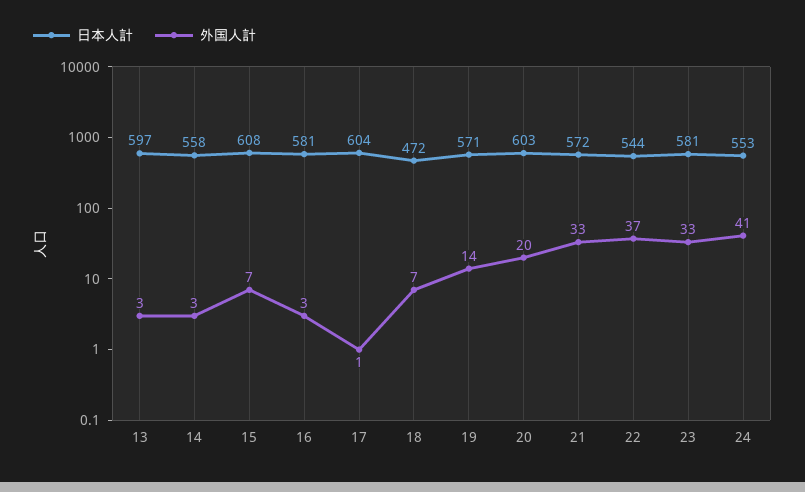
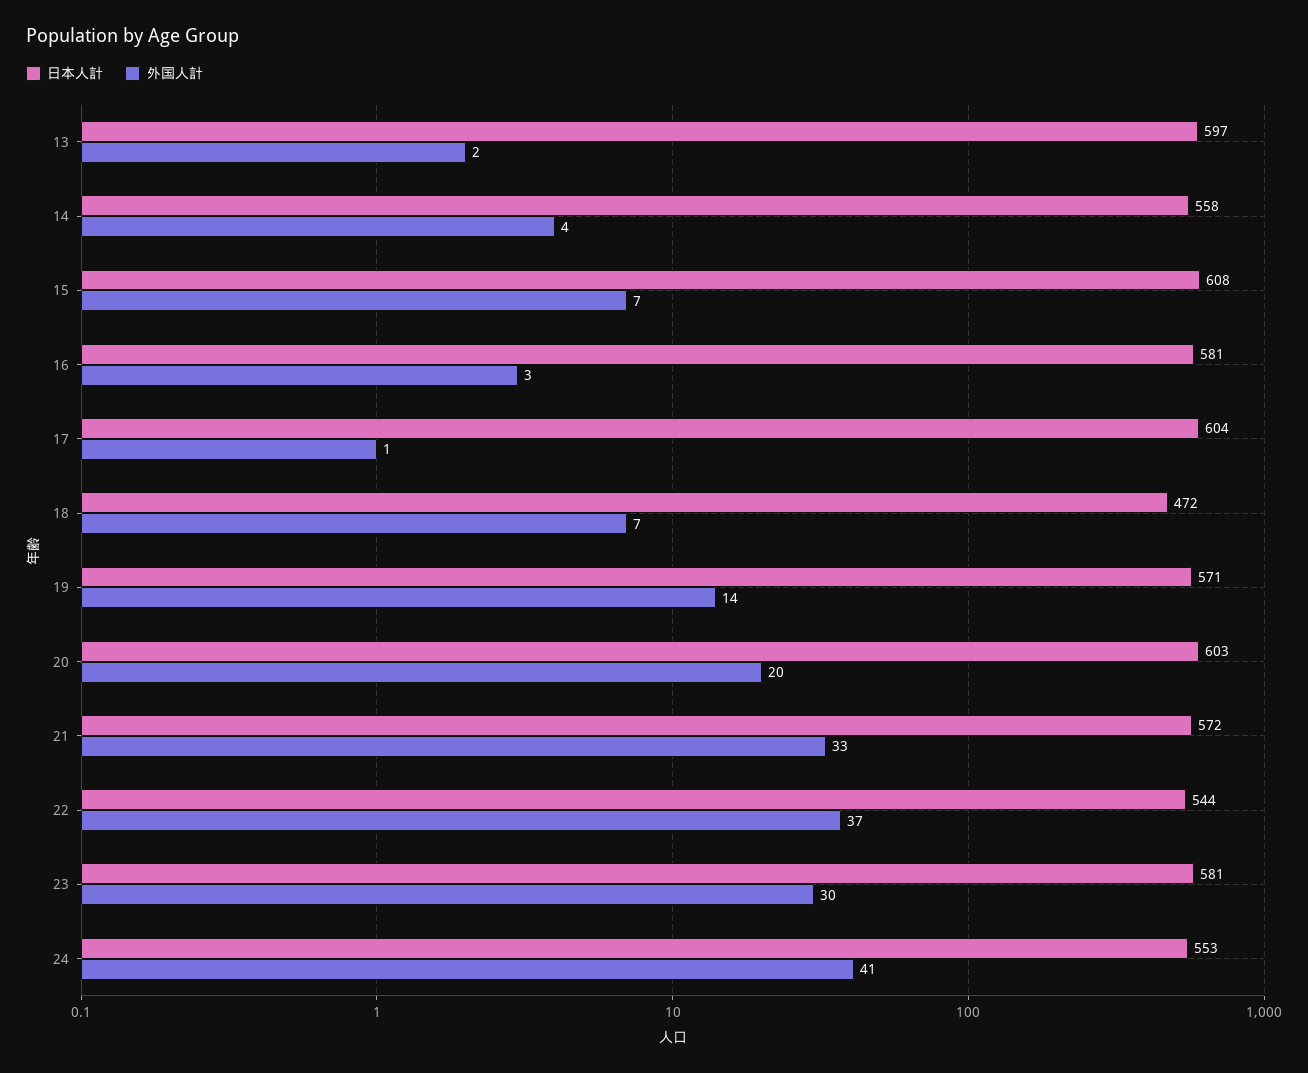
外国人計, 13: 3 -> 2
外国人計, 14: 3 -> 4
外国人計, 23: 33 -> 30

